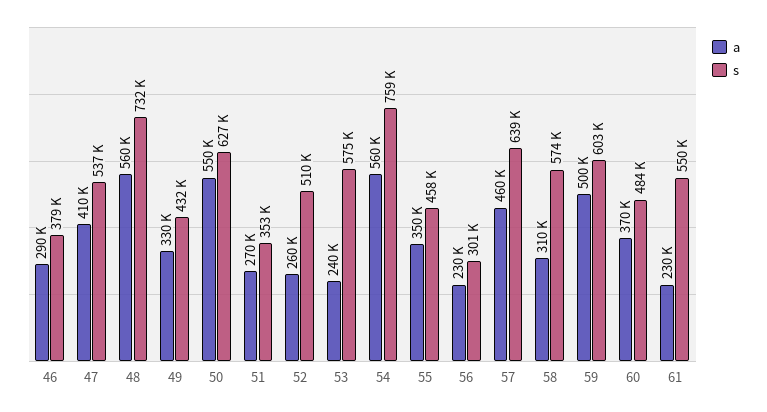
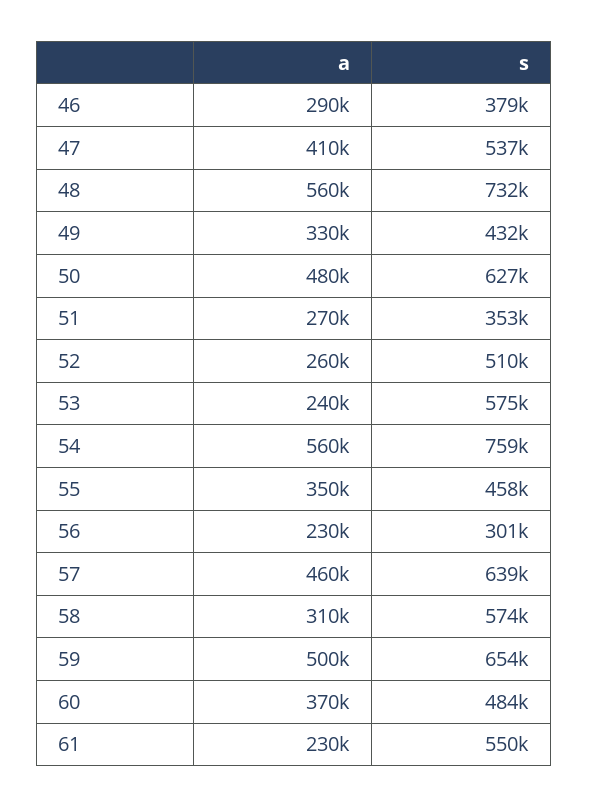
a, 50: 550000 -> 480000
s, 59: 603000 -> 654000

